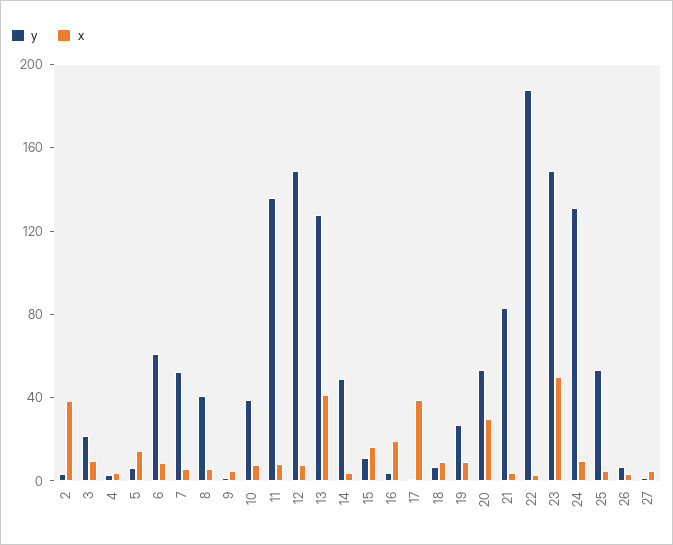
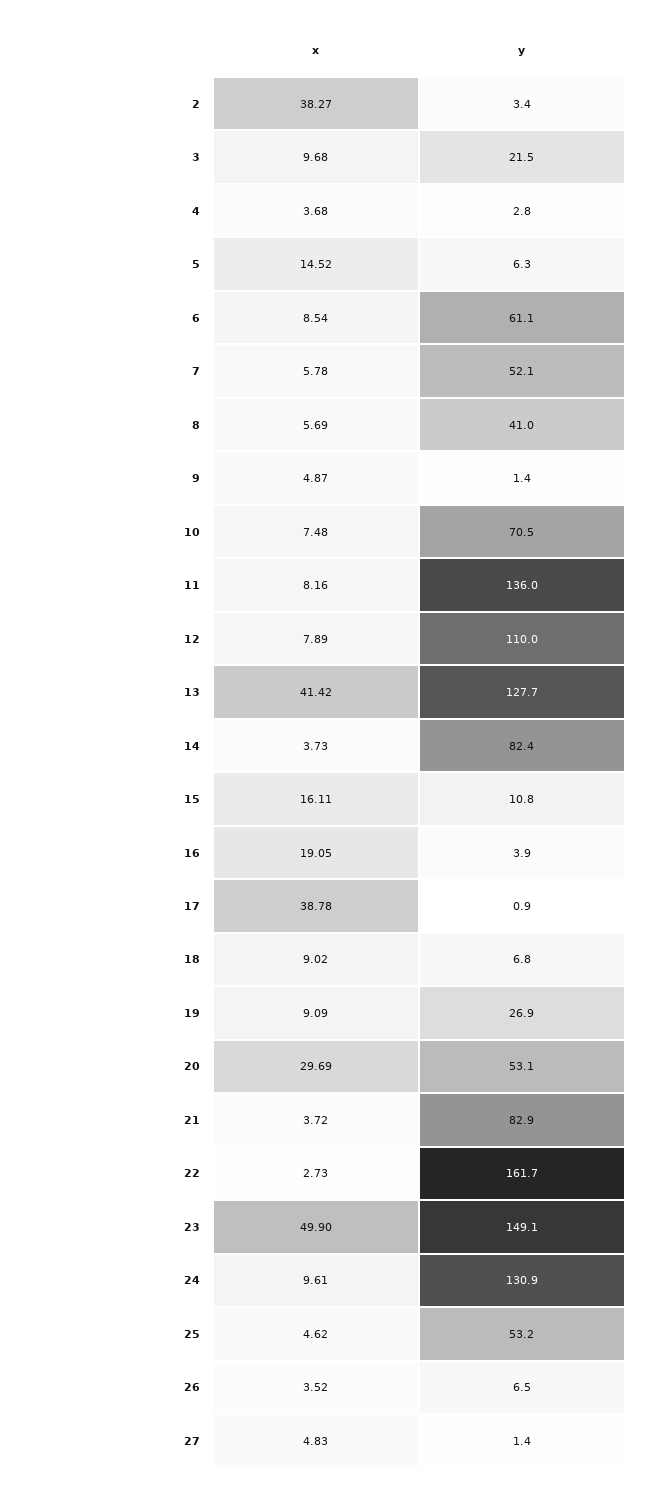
y, 10: 40 -> 70.5
y, 12: 150 -> 110
y, 14: 50 -> 82.4
y, 22: 190 -> 161.7

